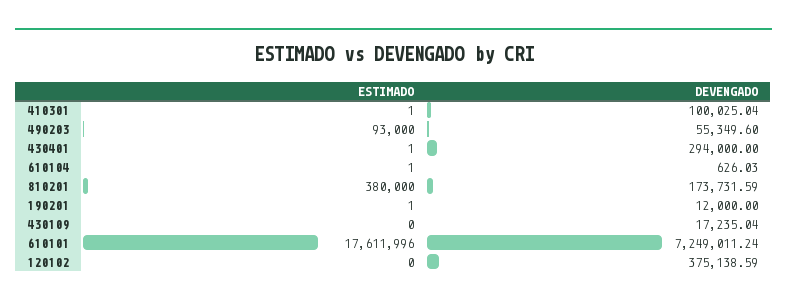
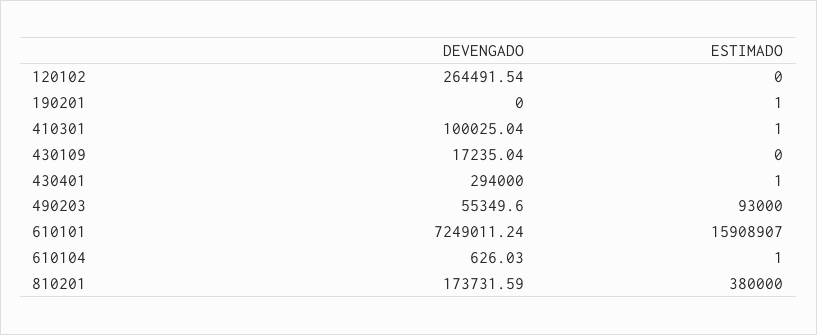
DEVENGADO, 190201: 12000 -> 0
ESTIMADO, 610101: 17611996 -> 15908907
DEVENGADO, 120102: 375138.59 -> 264491.54

